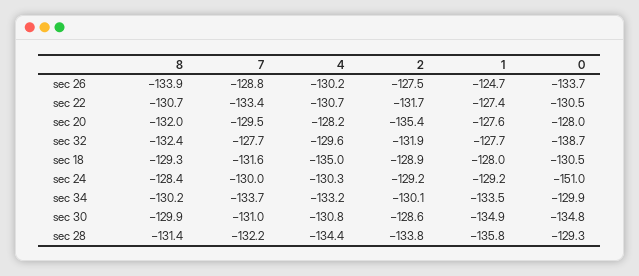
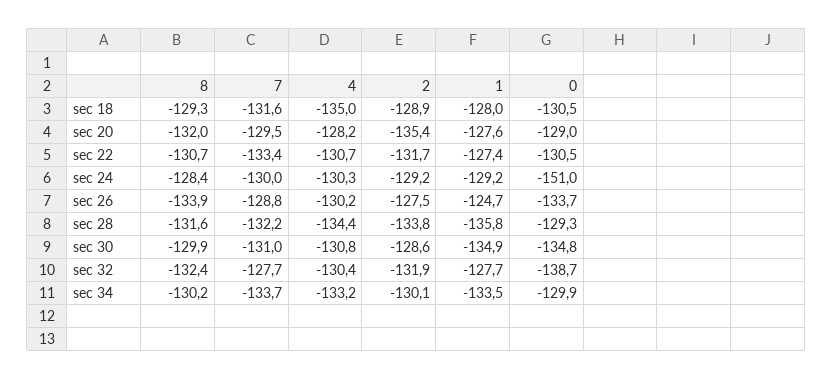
0, sec 20: -128 -> -129
4, sec 32: -129.6 -> -130.4
8, sec 28: -131.4 -> -131.6

